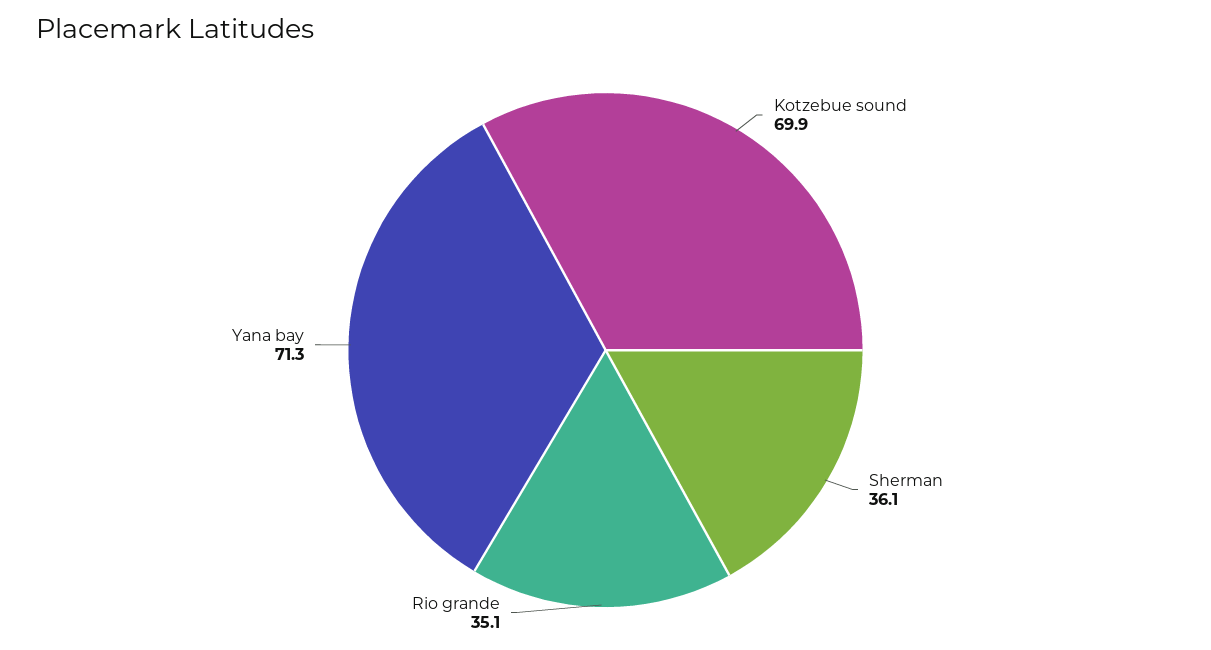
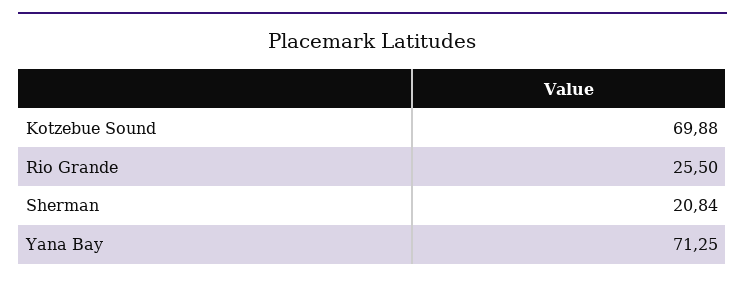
Sherman: 36.1 -> 20.84
Rio grande: 35.1 -> 25.5

